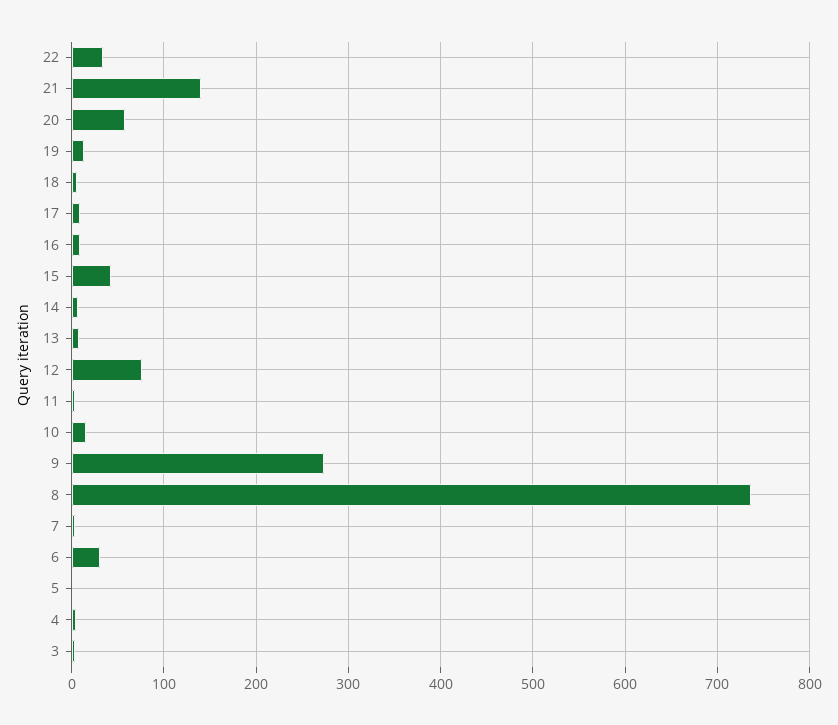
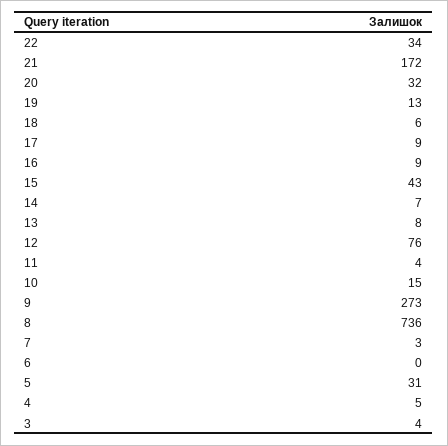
21: 140 -> 172
20: 60 -> 32
6: 30 -> 0
5: 0 -> 31

